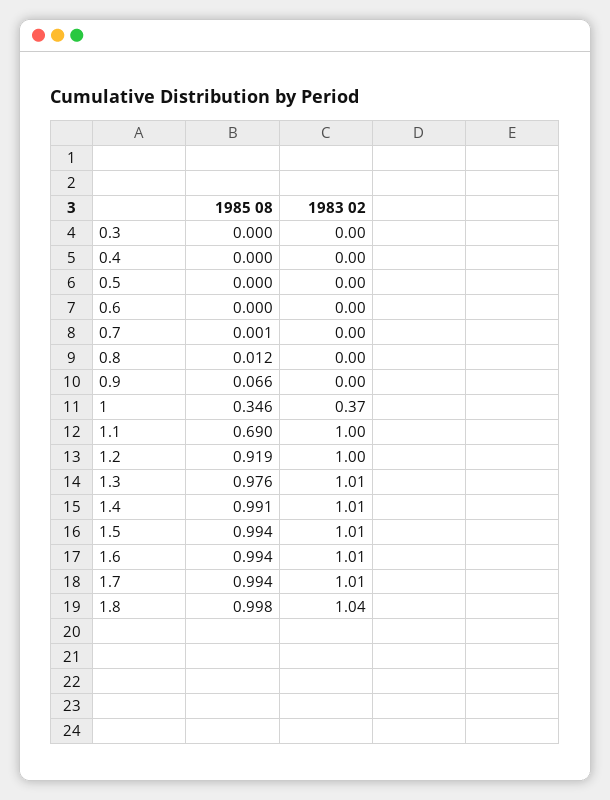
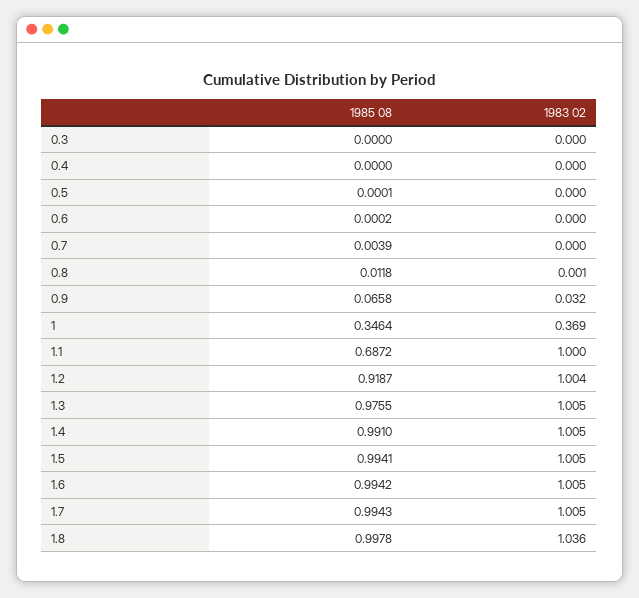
1985 08, 0.7: 0.001 -> 0.0039
1983 02, 0.9: 0 -> 0.032
1985 08, 1.1: 0.69 -> 0.6872

